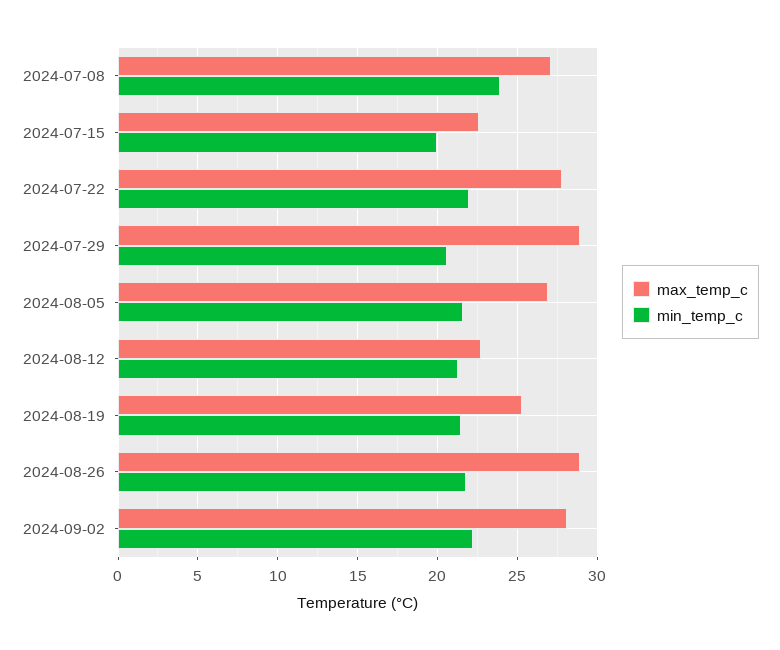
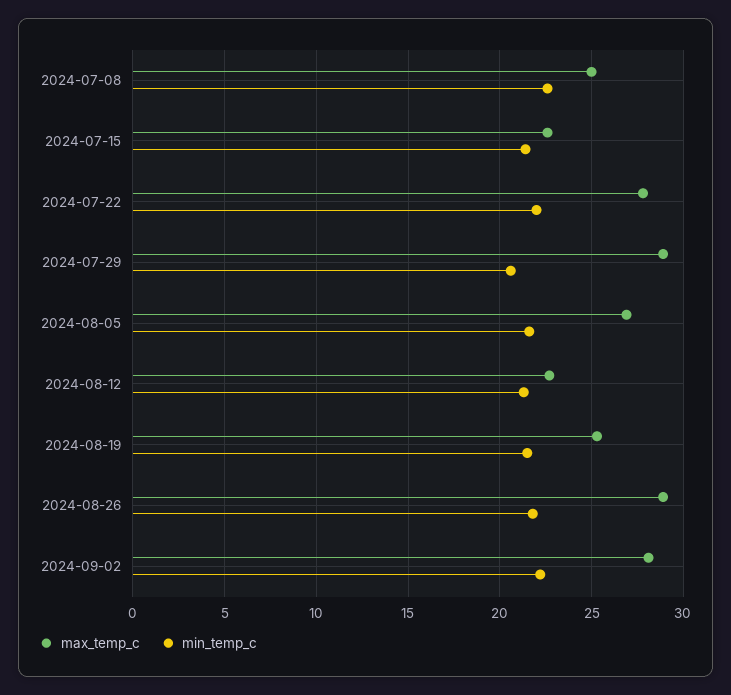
max_temp_c, 2024-07-08: 27 -> 25
min_temp_c, 2024-07-08: 24 -> 22.5
min_temp_c, 2024-07-15: 20 -> 21.5

